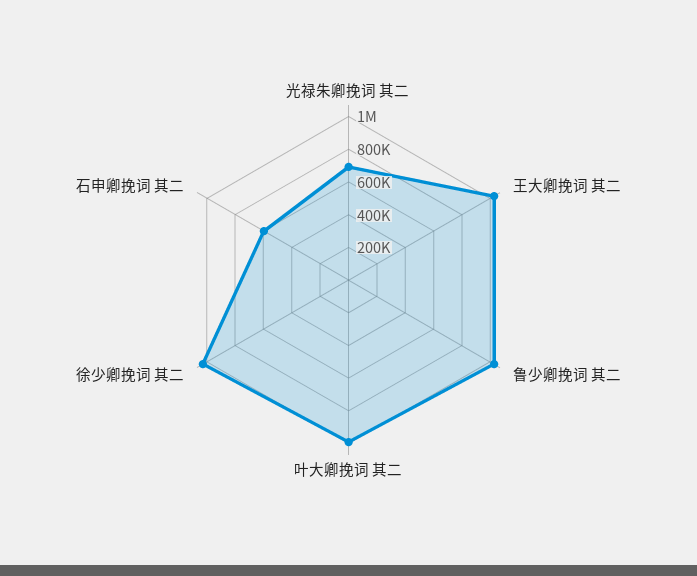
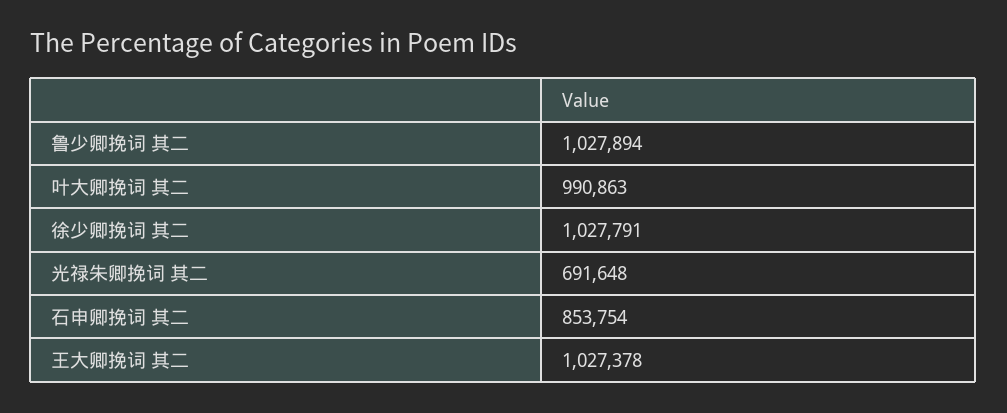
石申卿挽词 其二: 600000 -> 853754

